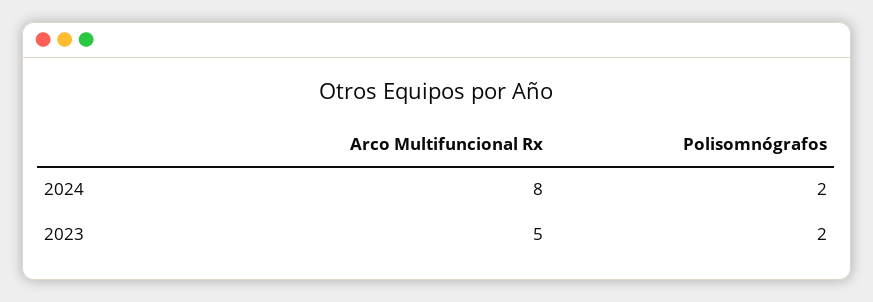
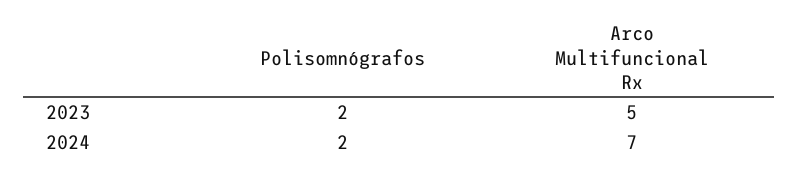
Arco Multifuncional Rx, 2024: 8 -> 7

